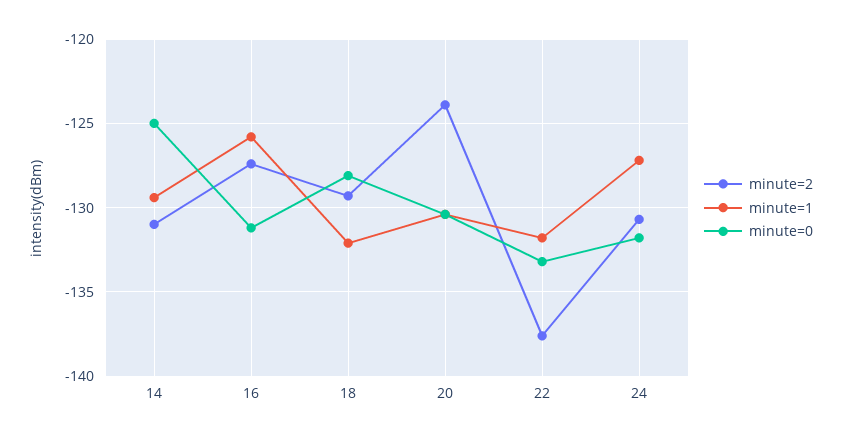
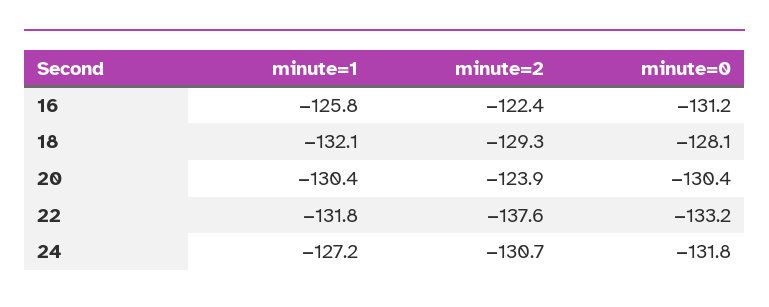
minute=2, 14: -131 -> none
minute=1, 14: -129.5 -> none
minute=0, 14: -125 -> none
minute=2, 16: -127.5 -> -122.4

